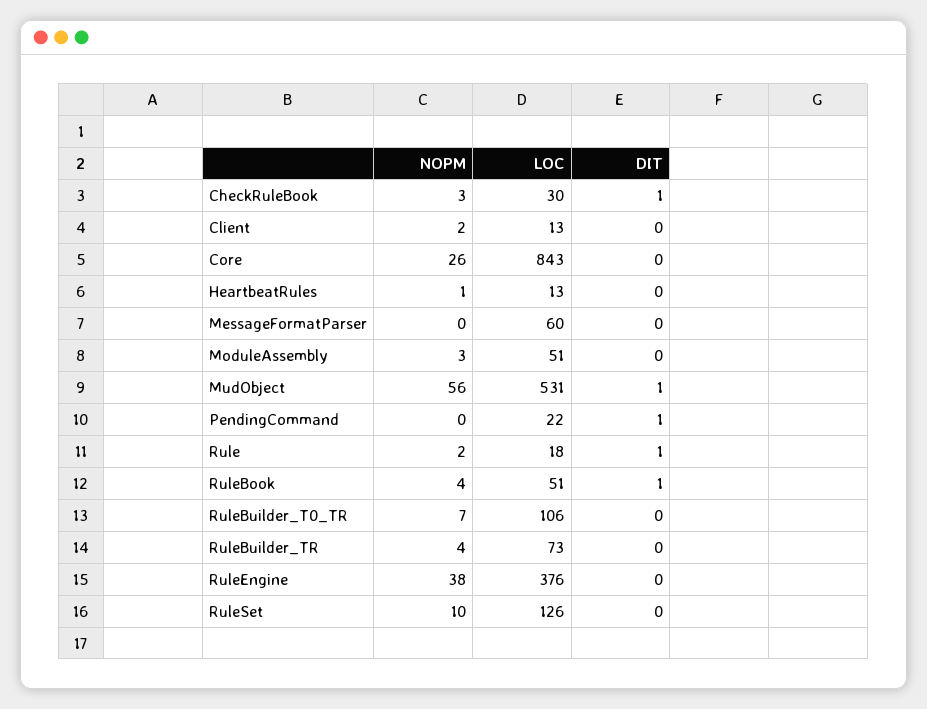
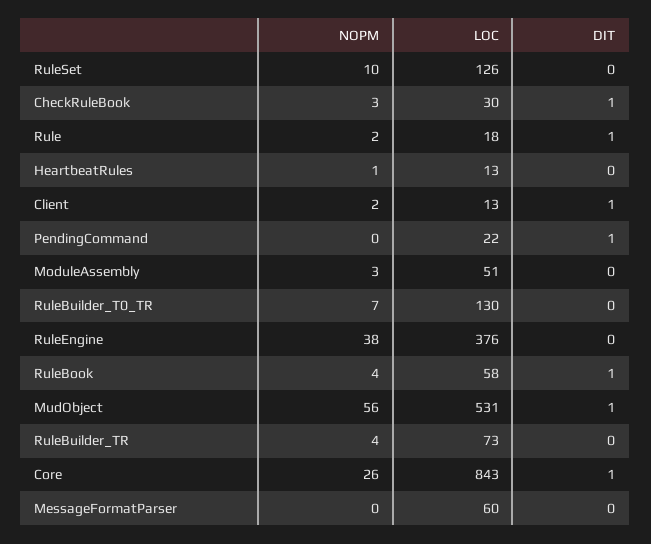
DIT, Client: 0 -> 1
DIT, Core: 0 -> 1
LOC, RuleBook: 51 -> 58
LOC, RuleBuilder_T0_TR: 106 -> 130

